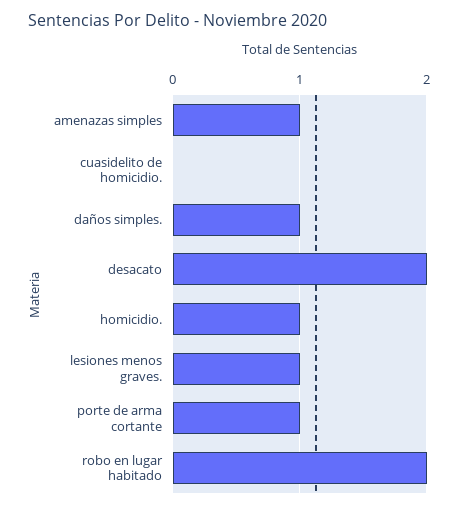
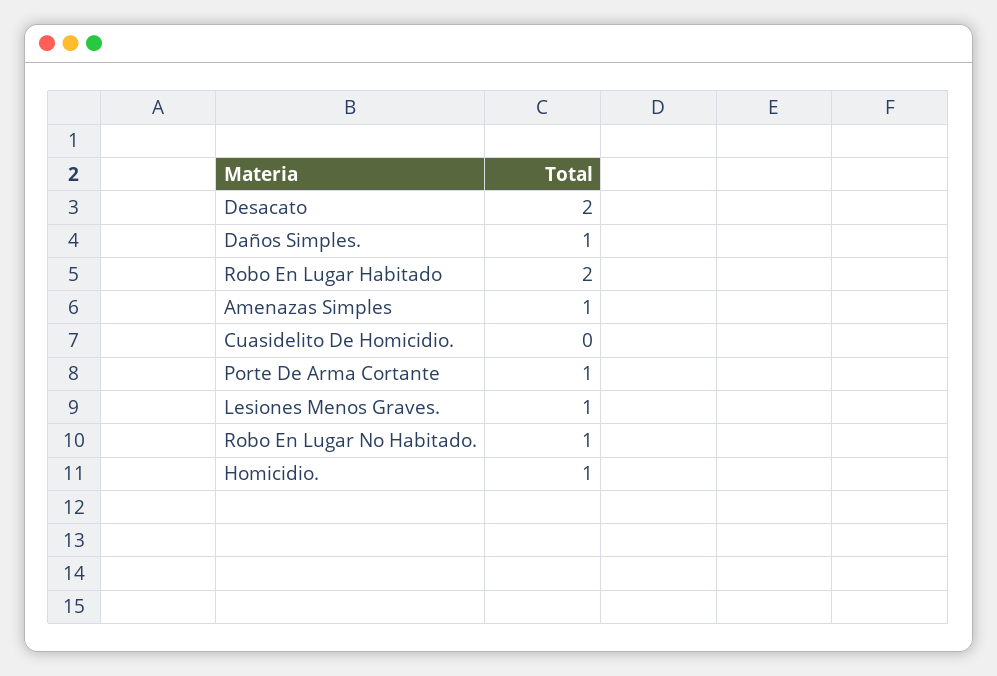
Robo En Lugar No Habitado.: none -> 1

